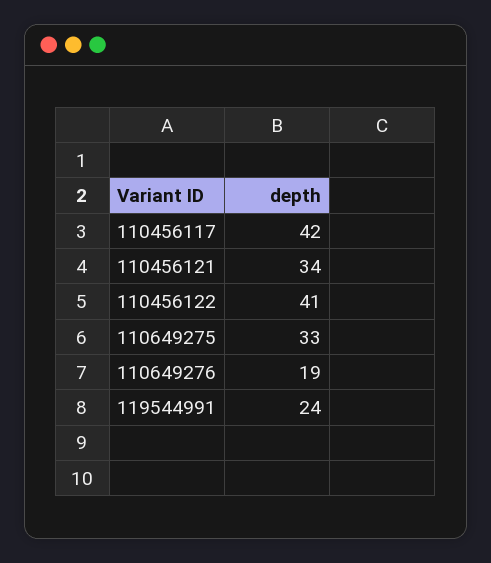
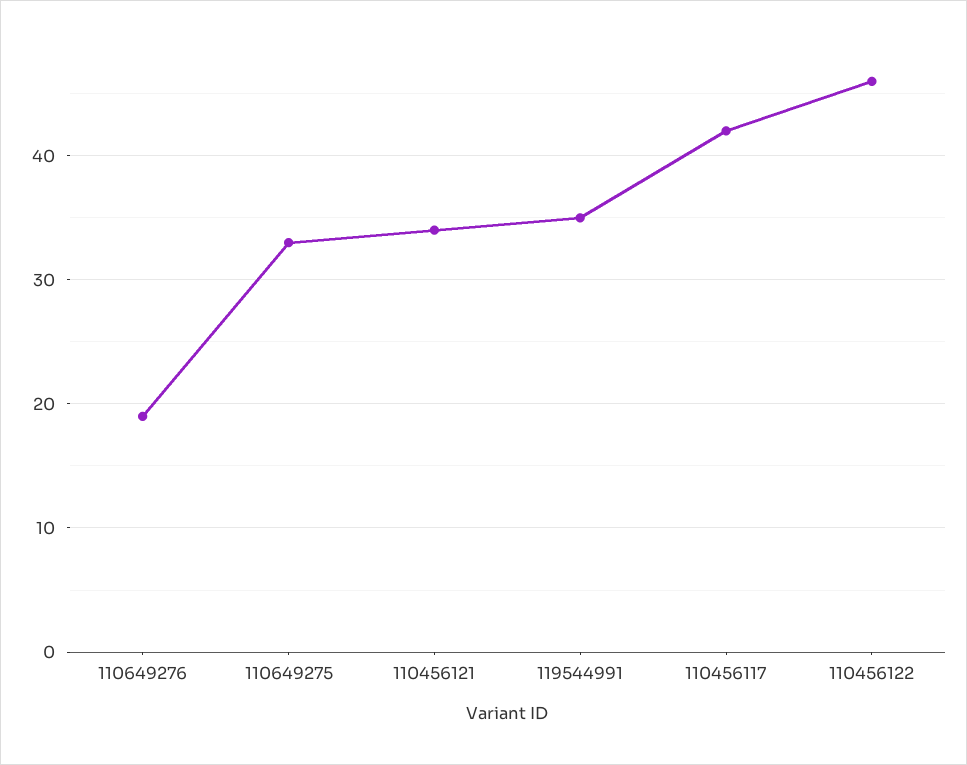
110456122: 41 -> 46
119544991: 24 -> 35

